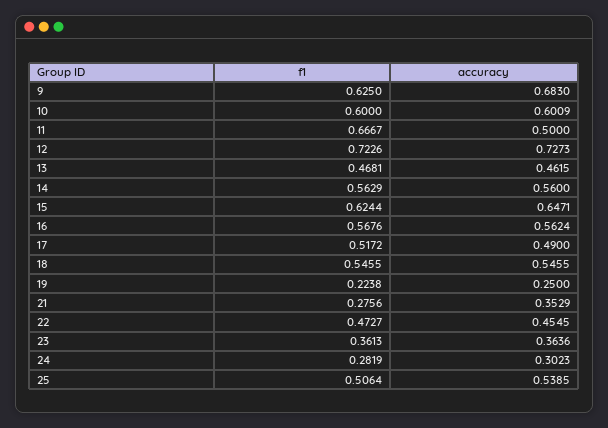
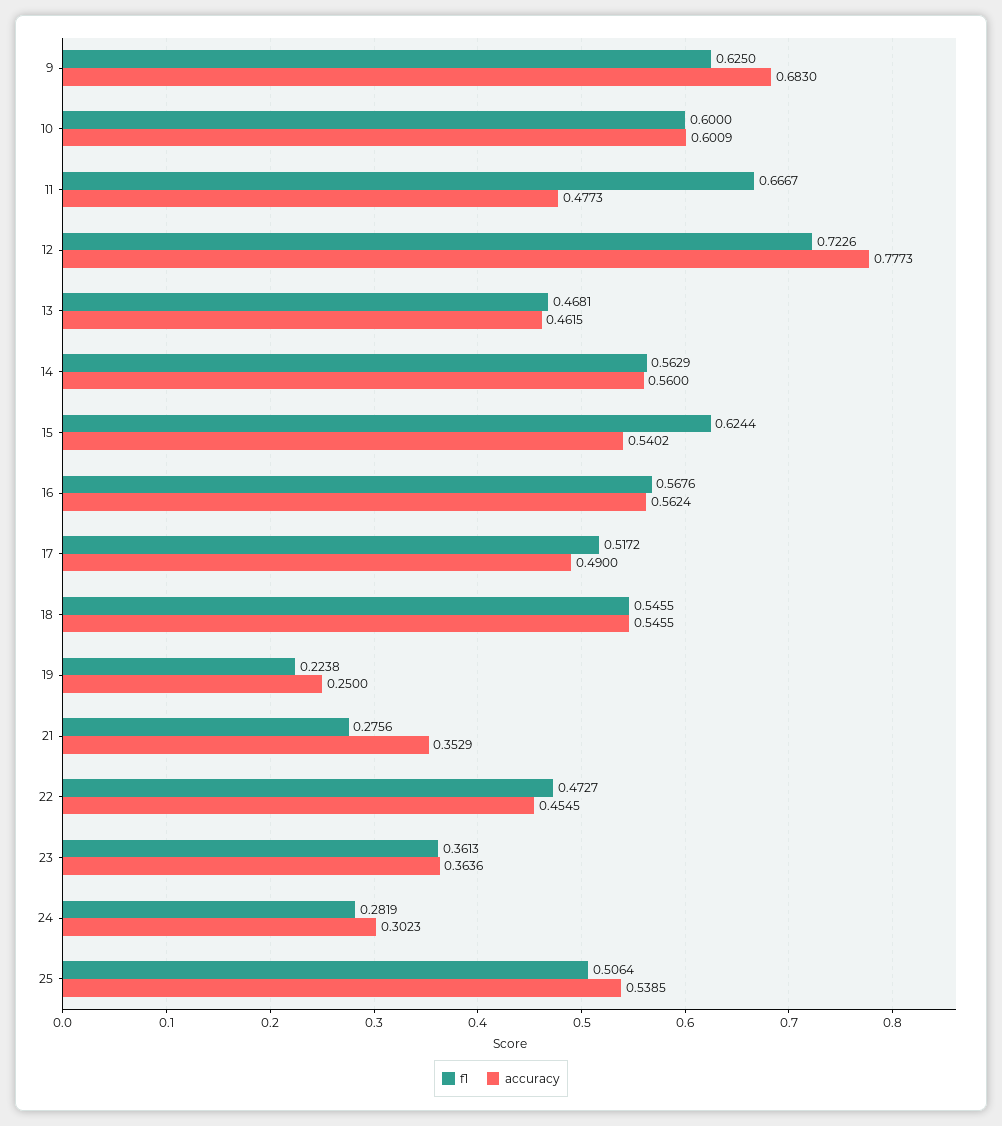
accuracy, 11: 0.5 -> 0.4773
accuracy, 12: 0.7273 -> 0.7773
accuracy, 15: 0.6471 -> 0.5402

